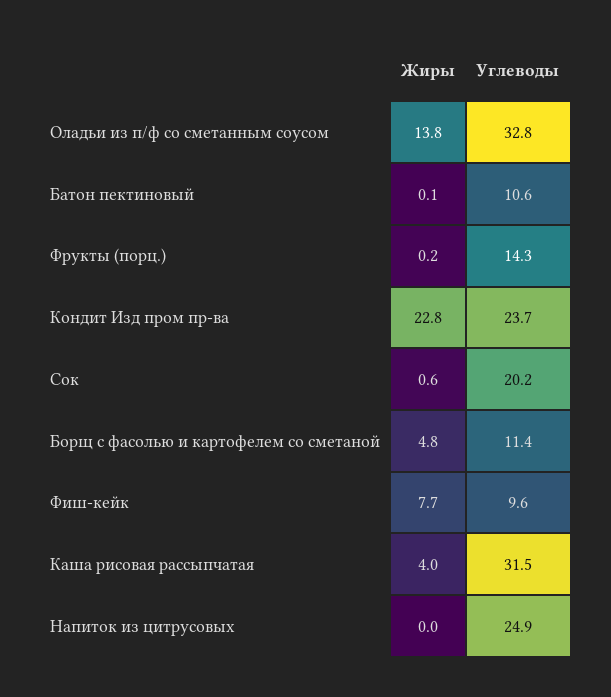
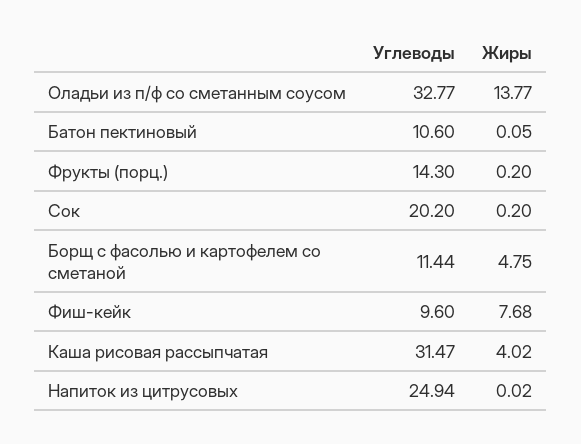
Жиры, Кондит Изд пром пр-ва: 22.8 -> none
Углеводы, Кондит Изд пром пр-ва: 23.7 -> none
Жиры, Сок: 0.6 -> 0.2

